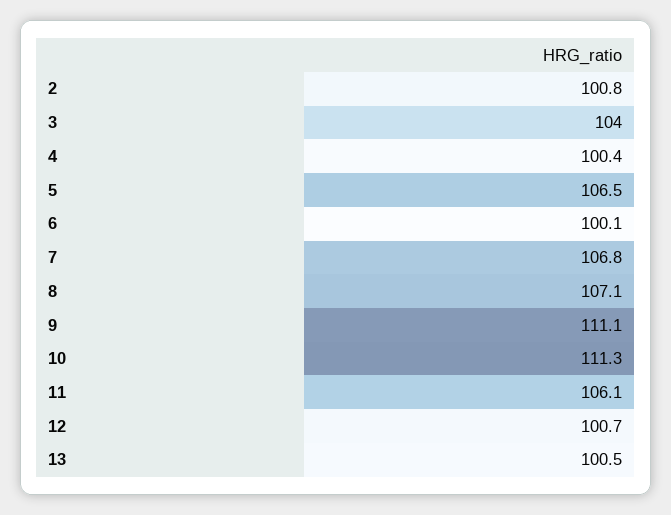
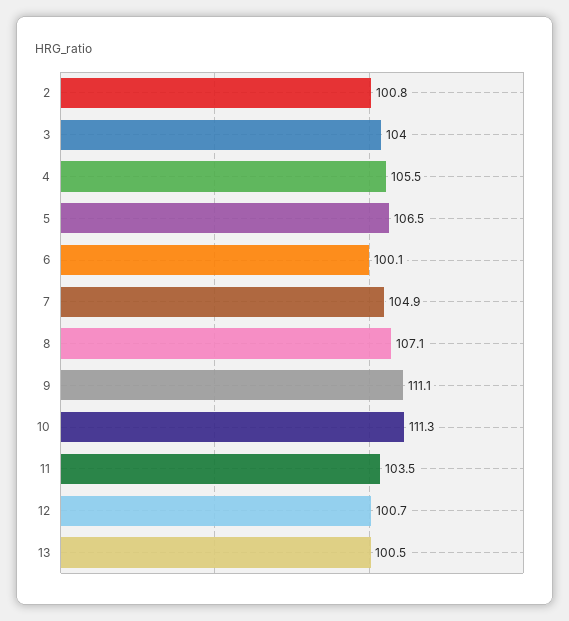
4: 100.4 -> 105.5
7: 106.8 -> 104.9
11: 106.1 -> 103.5

